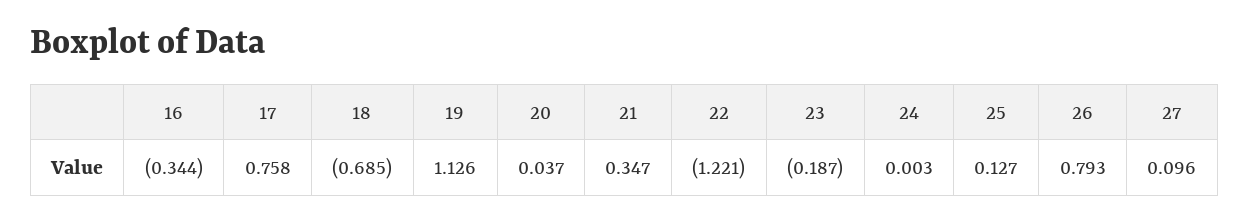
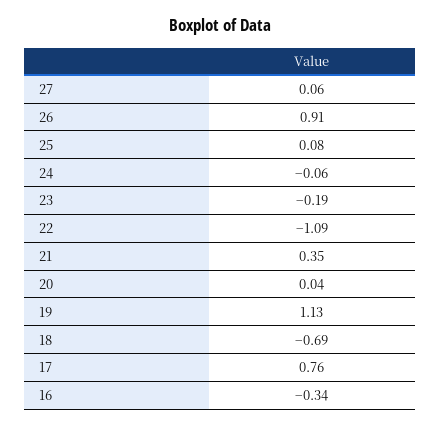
22: -1.221 -> -1.09
24: 0.003 -> -0.06
25: 0.127 -> 0.08
26: 0.793 -> 0.91
27: 0.096 -> 0.06

